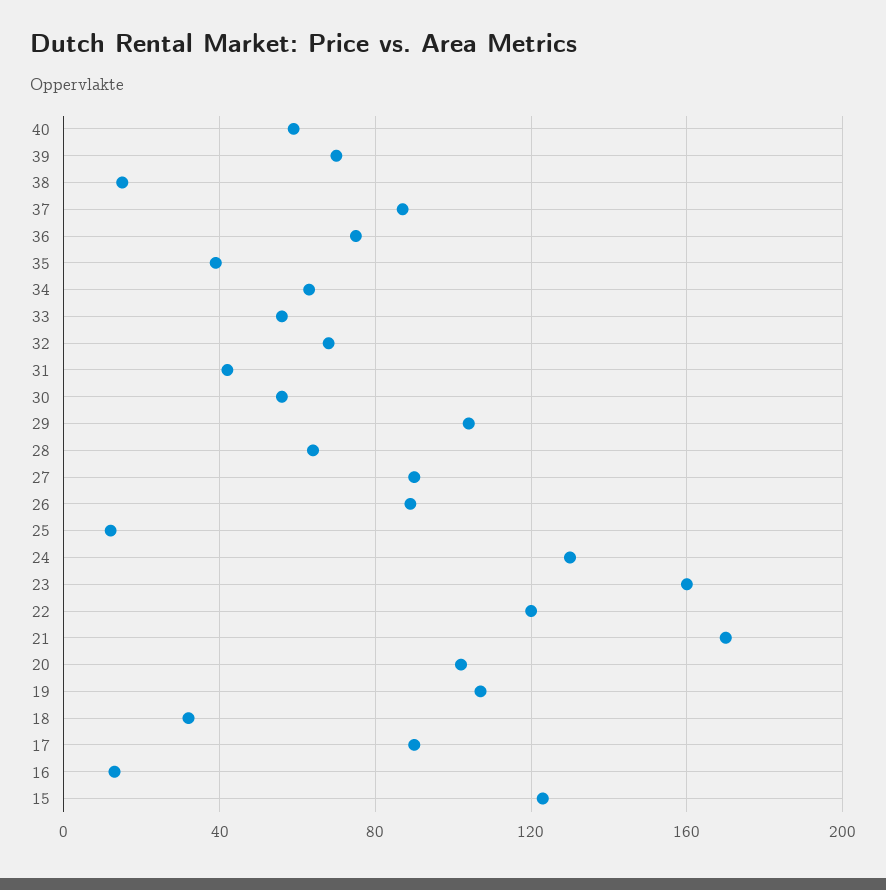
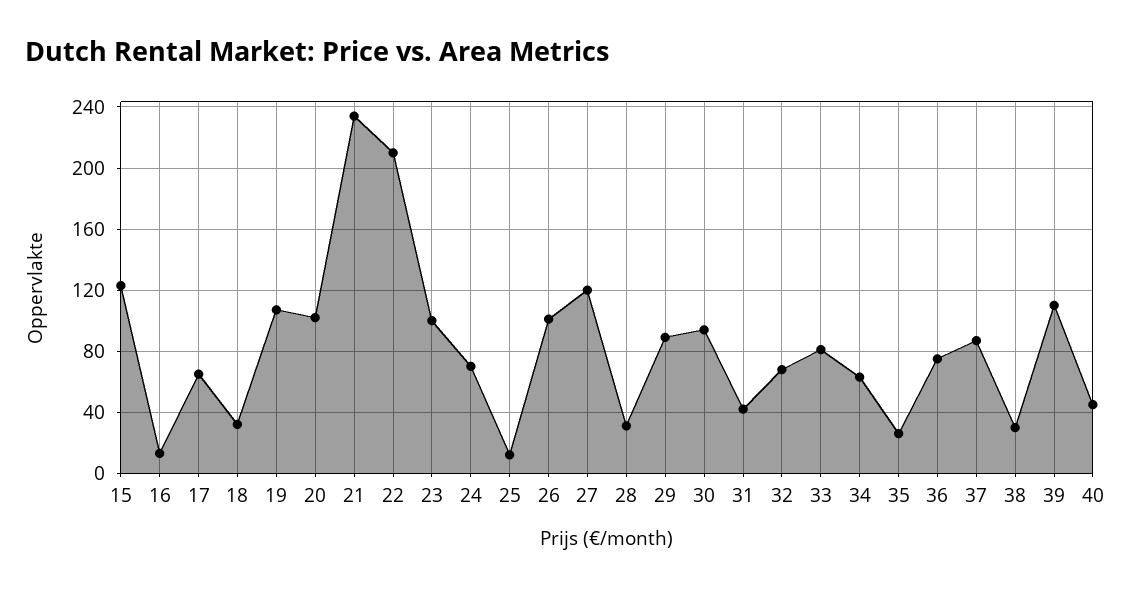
40: 60 -> 45
39: 70 -> 110
38: 15 -> 30
35: 40 -> 25
33: 55 -> 80
30: 55 -> 95
29: 105 -> 90
28: 65 -> 30
27: 90 -> 120
26: 90 -> 100
24: 130 -> 70
23: 160 -> 100
22: 120 -> 210
21: 170 -> 235
17: 90 -> 65

